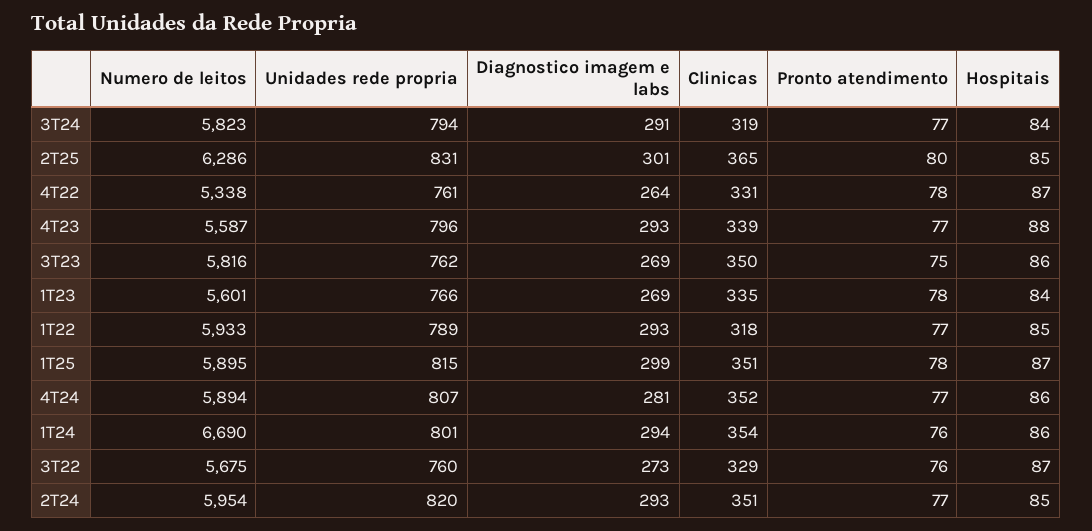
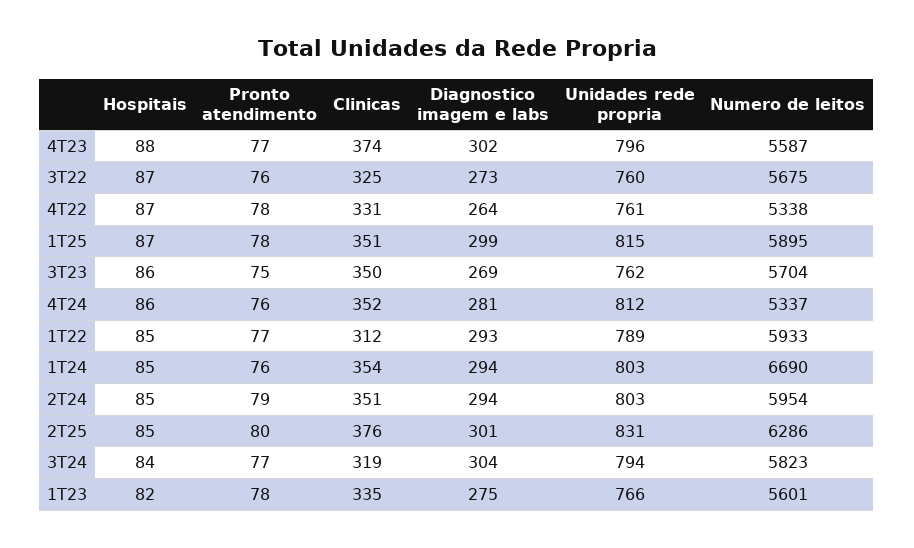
Diagnostico imagem e labs, 3T24: 291 -> 304
Clinicas, 2T25: 365 -> 376
Diagnostico imagem e labs, 4T23: 293 -> 302
Clinicas, 4T23: 339 -> 374
Numero de leitos, 3T23: 5816 -> 5704
Diagnostico imagem e labs, 1T23: 269 -> 275
Hospitais, 1T23: 84 -> 82
Clinicas, 1T22: 318 -> 312
Numero de leitos, 4T24: 5894 -> 5337
Unidades rede propria, 4T24: 807 -> 812
Pronto atendimento, 4T24: 77 -> 76
Unidades rede propria, 1T24: 801 -> 803
Hospitais, 1T24: 86 -> 85
Clinicas, 3T22: 329 -> 325
Unidades rede propria, 2T24: 820 -> 803
Diagnostico imagem e labs, 2T24: 293 -> 294
Pronto atendimento, 2T24: 77 -> 79

